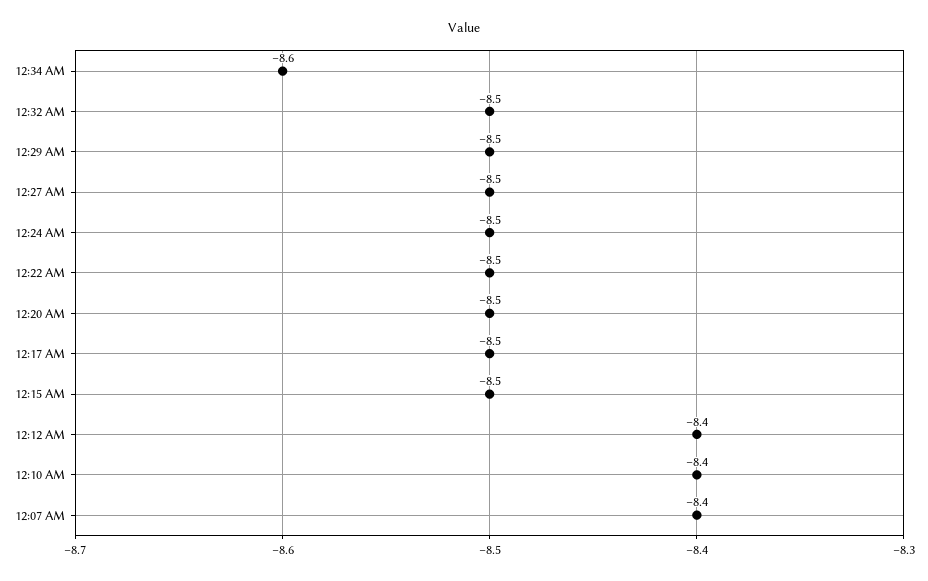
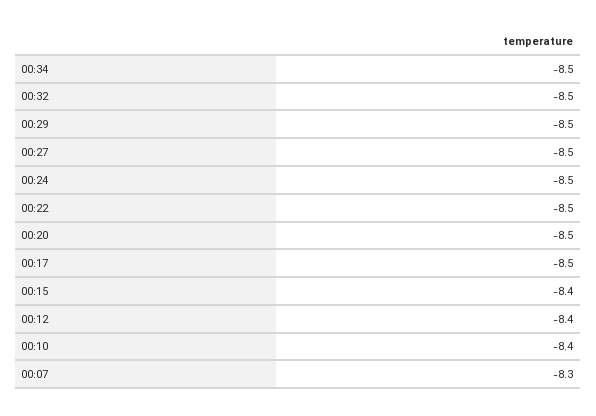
12:34 AM: -8.6 -> -8.5
12:15 AM: -8.5 -> -8.4
12:07 AM: -8.4 -> -8.3

